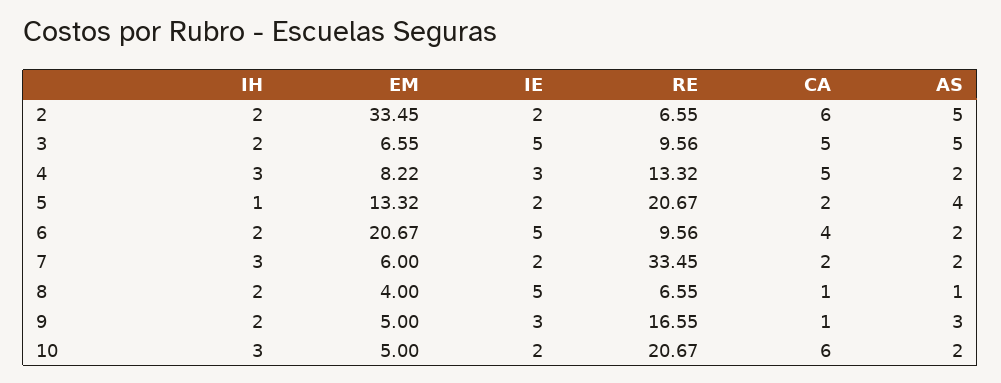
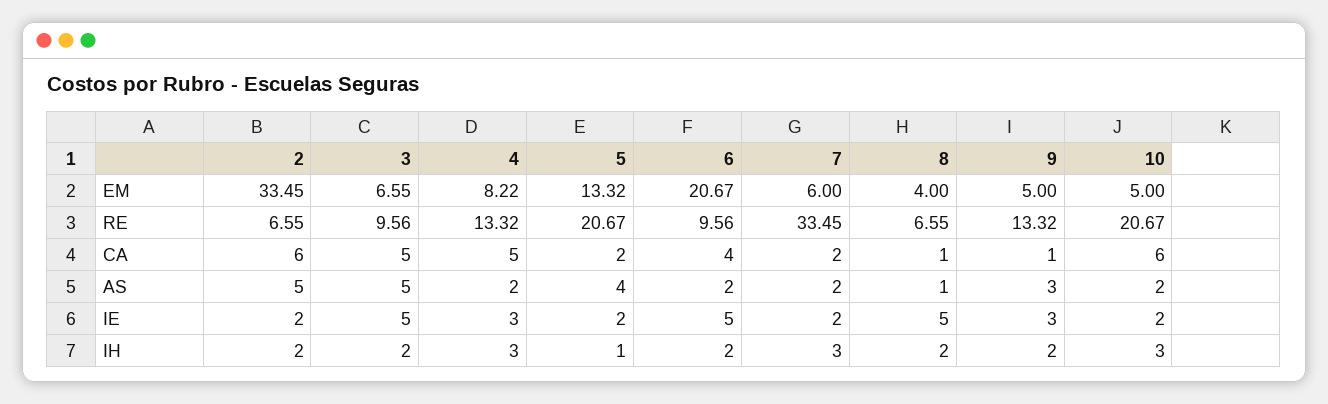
RE, 9: 16.55 -> 13.32

